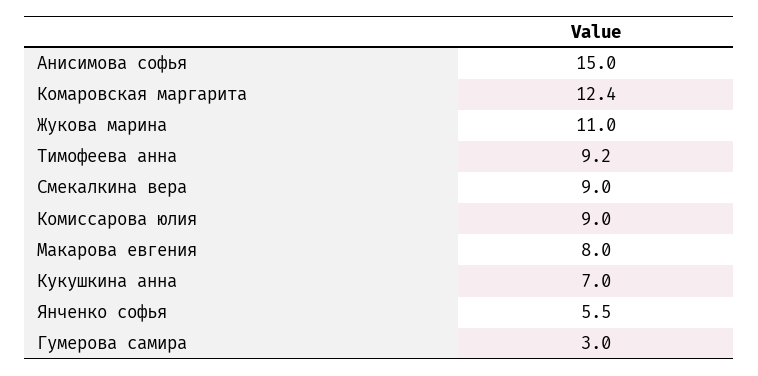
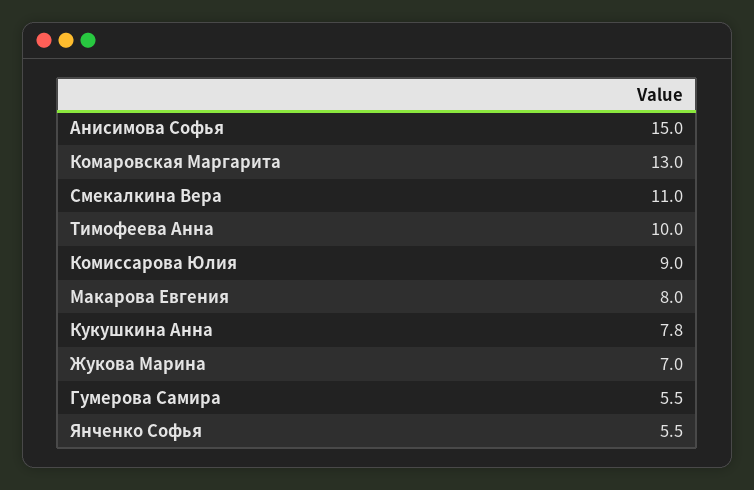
Комаровская маргарита: 12.4 -> 13
Жукова марина: 11 -> 7
Тимофеева анна: 9.2 -> 10
Смекалкина вера: 9 -> 11
Кукушкина анна: 7 -> 7.8
Гумерова самира: 3 -> 5.5

